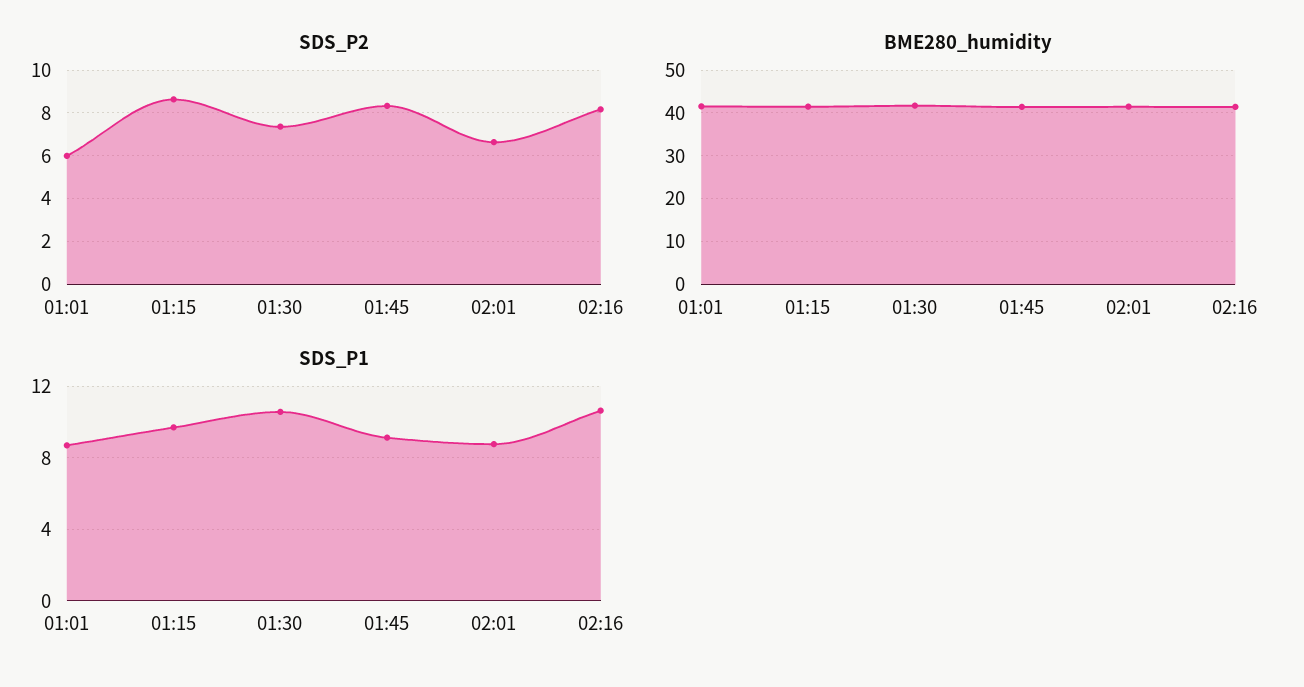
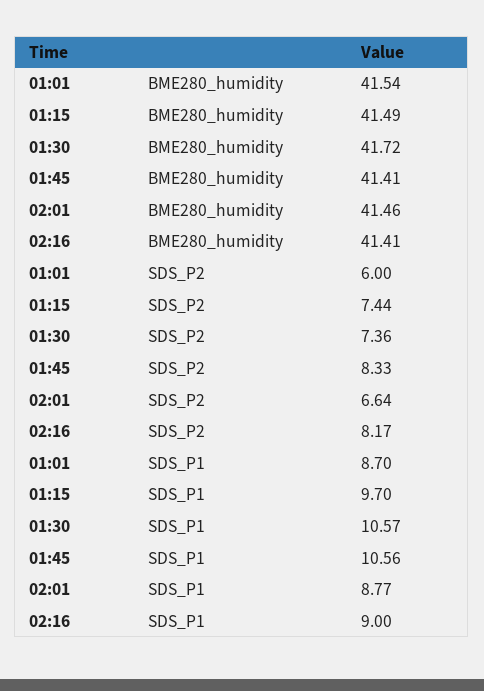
SDS_P2, 01:15: 8.5 -> 7.44
SDS_P1, 01:45: 9 -> 10.56
SDS_P1, 02:16: 10.5 -> 9

